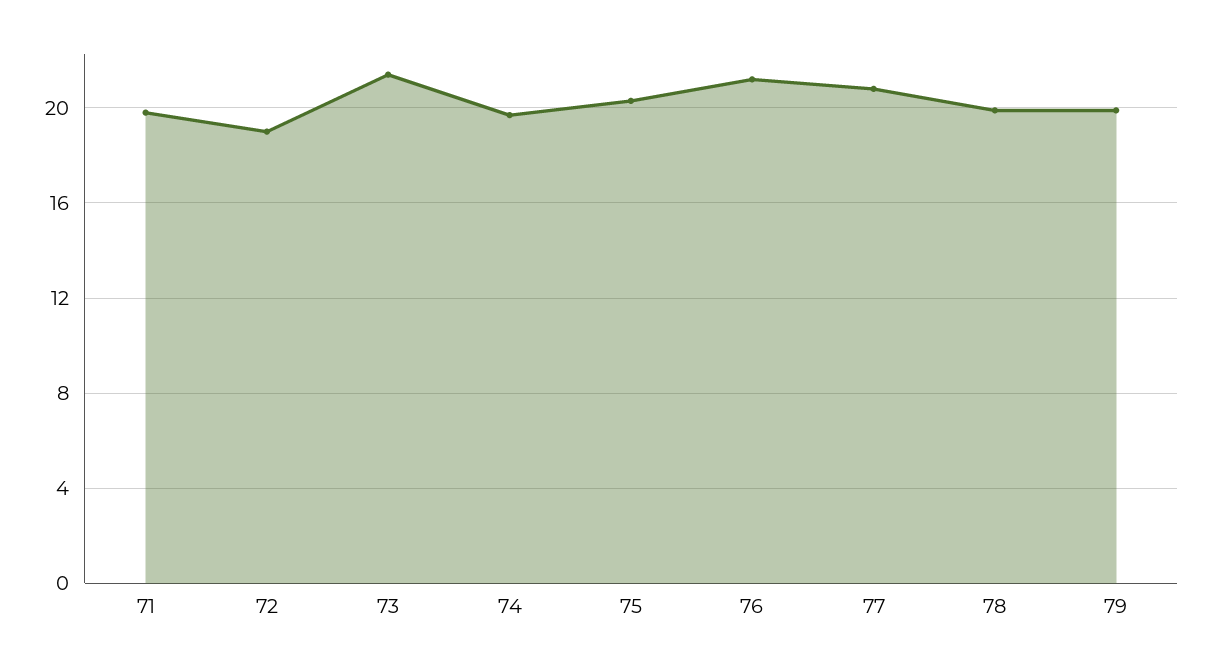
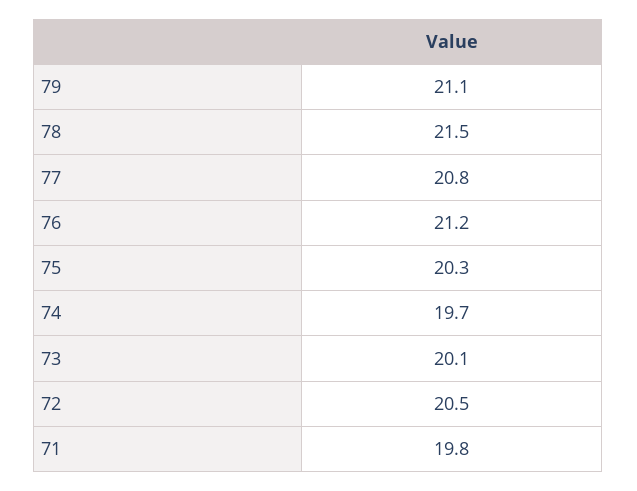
72: 19 -> 20.5
73: 21.5 -> 20.1
78: 20 -> 21.5
79: 20 -> 21.1

